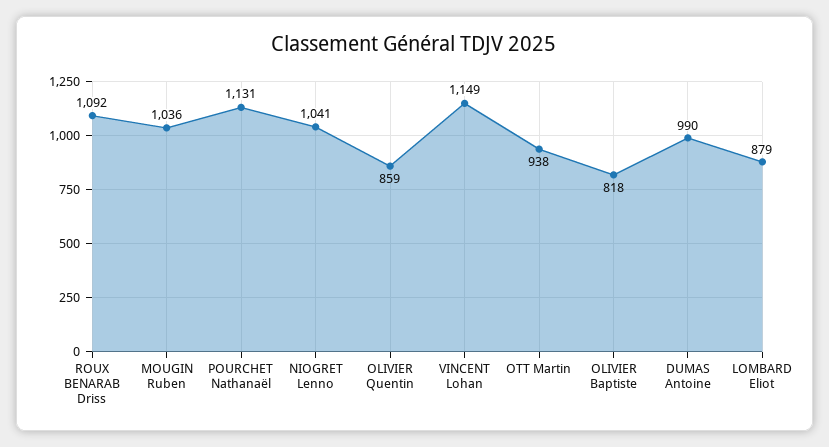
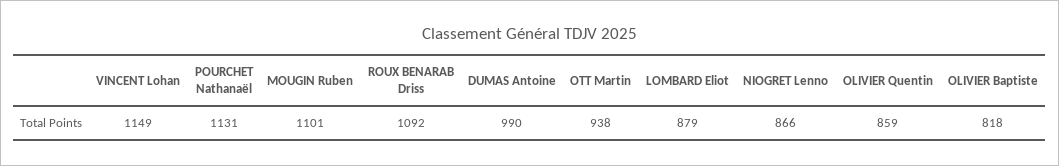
MOUGIN Ruben: 1036 -> 1101
NIOGRET Lenno: 1041 -> 866

